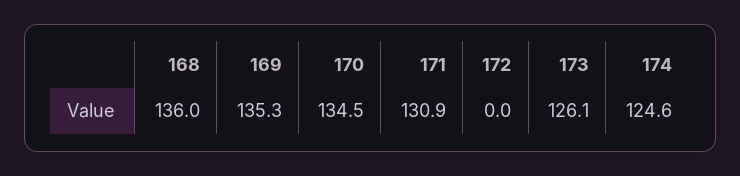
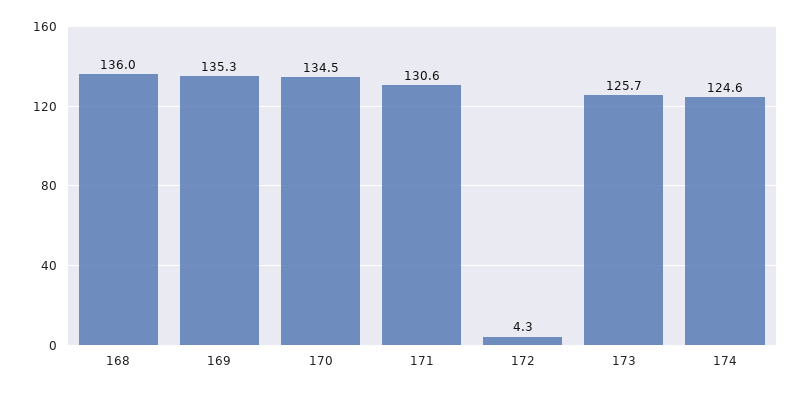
171: 130.9 -> 130.6
172: 0 -> 4.3
173: 126.1 -> 125.7

